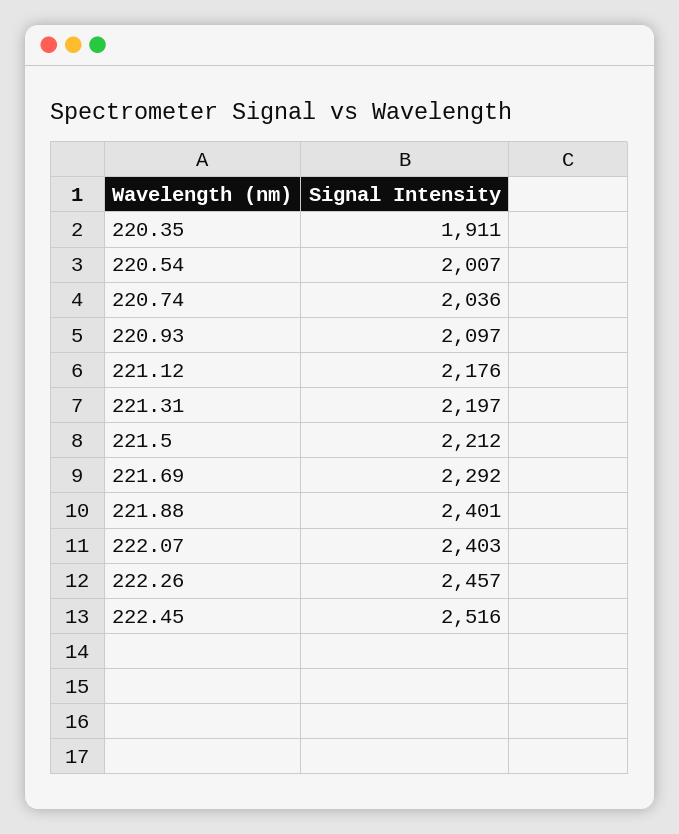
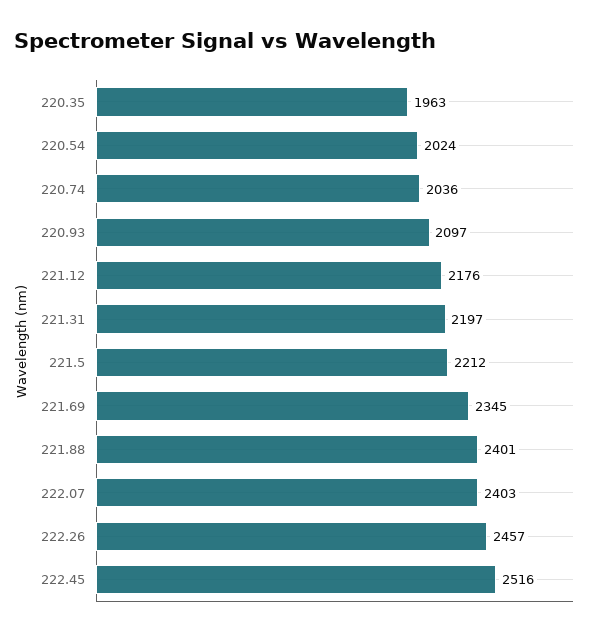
220.35: 1911 -> 1963
220.54: 2007 -> 2024
221.69: 2292 -> 2345

